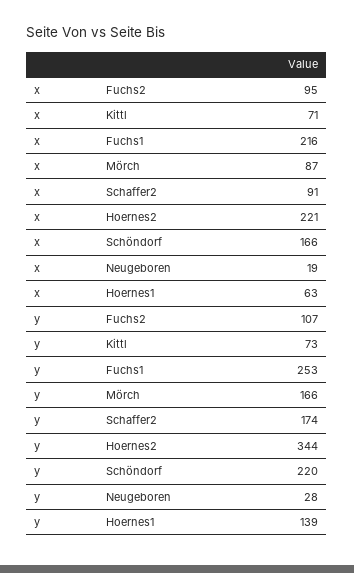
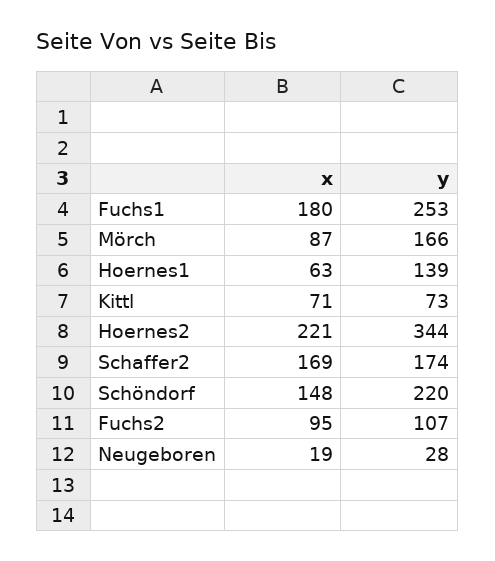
x, Fuchs1: 216 -> 180
x, Schaffer2: 91 -> 169
x, Schöndorf: 166 -> 148

